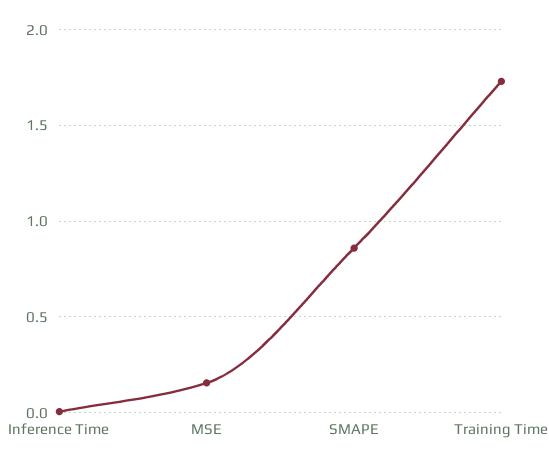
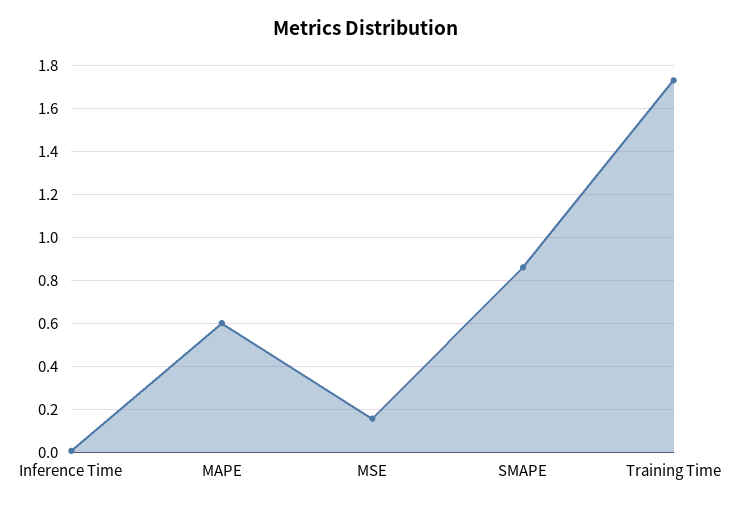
MAPE: none -> 0.6

